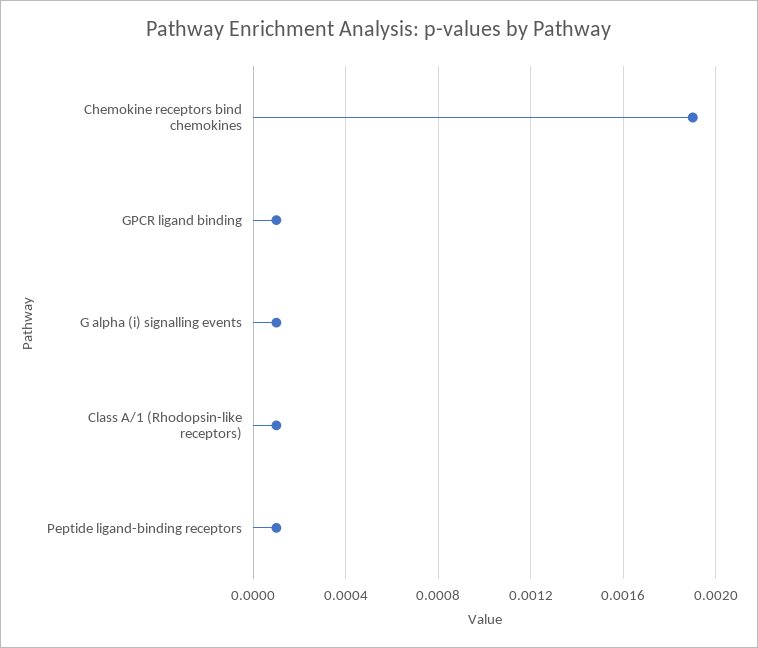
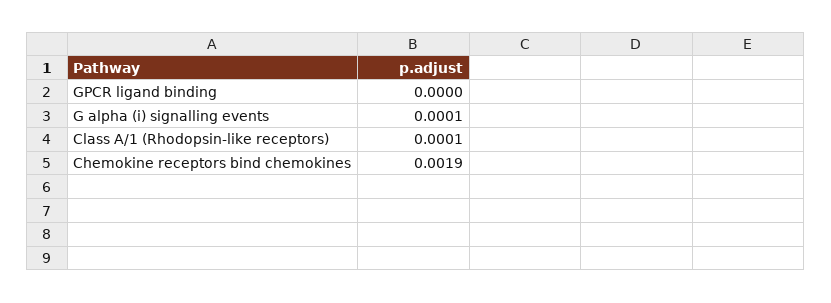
GPCR ligand binding: 0.0001 -> 0
Peptide ligand-binding receptors: 0.0001 -> none

